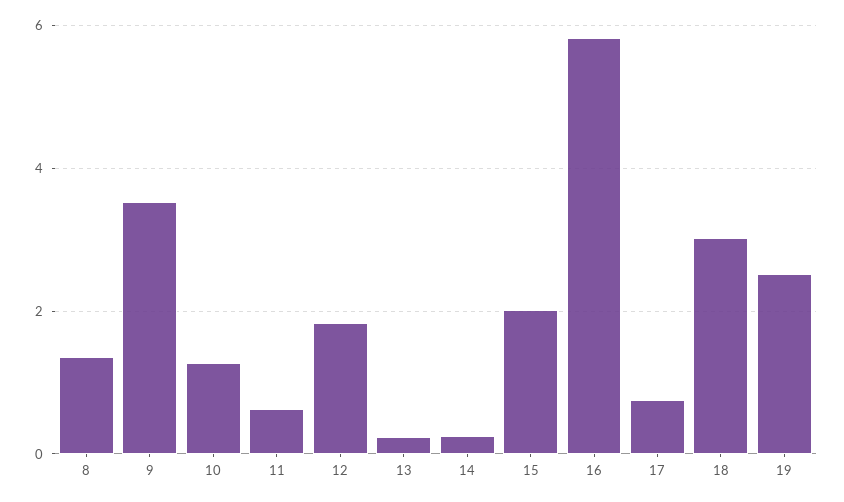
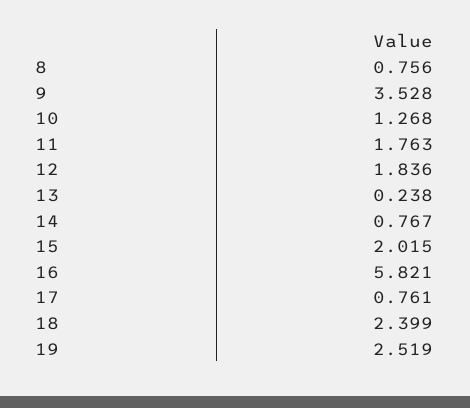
8: 1.4 -> 0.756
11: 0.6 -> 1.763
14: 0.2 -> 0.767
18: 3 -> 2.399

